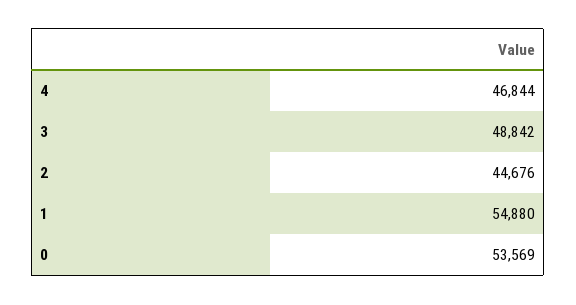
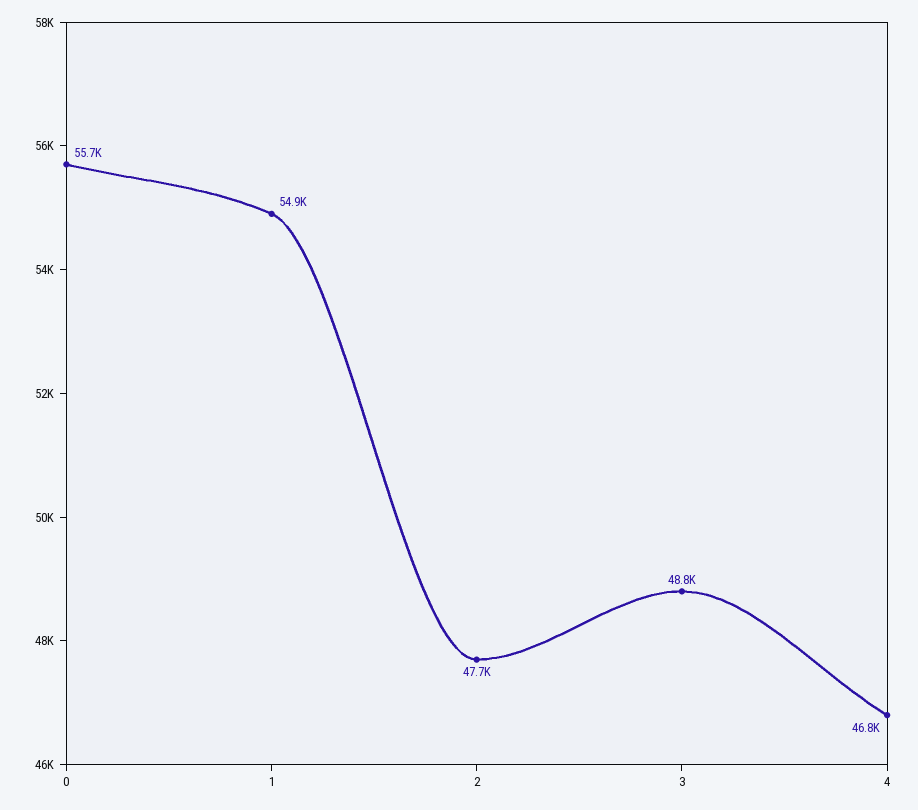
2: 44676 -> 47700
0: 53569 -> 55700

